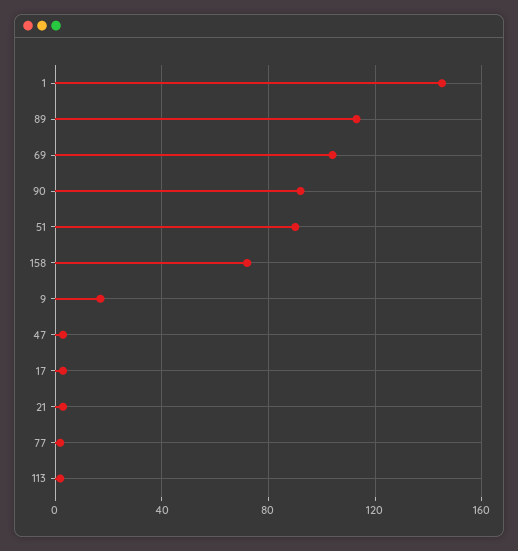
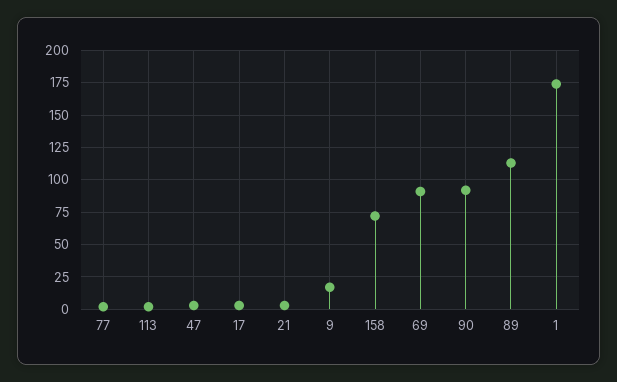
1: 145 -> 175
69: 105 -> 90
51: 90 -> none

